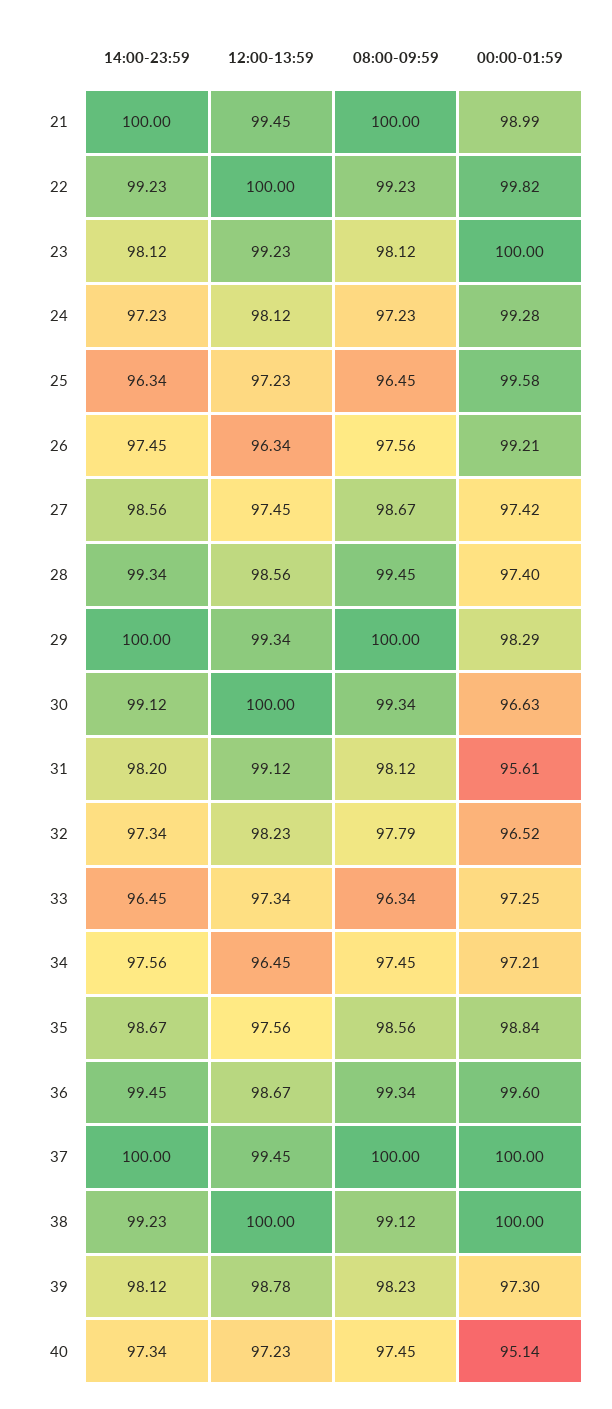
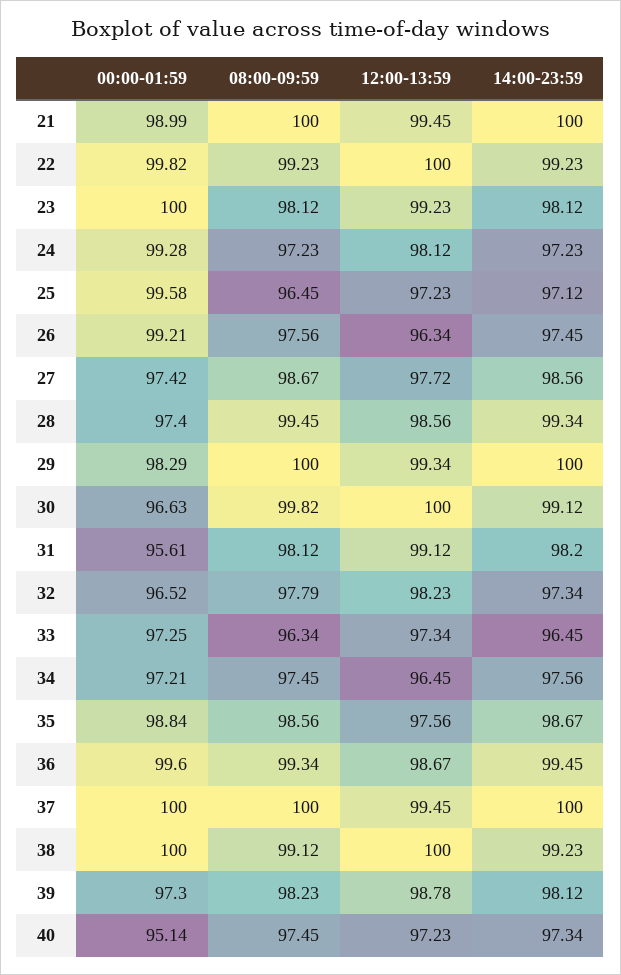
14:00-23:59, 25: 96.34 -> 97.12
12:00-13:59, 27: 97.45 -> 97.72
08:00-09:59, 30: 99.34 -> 99.82

